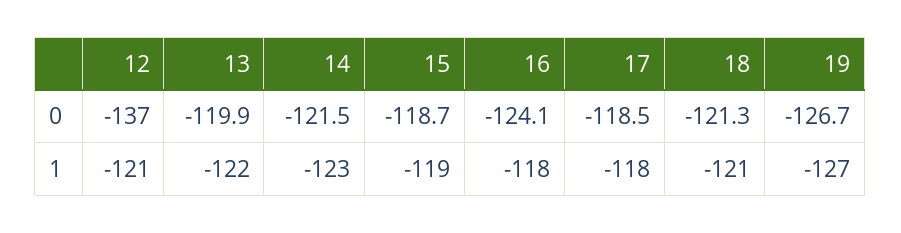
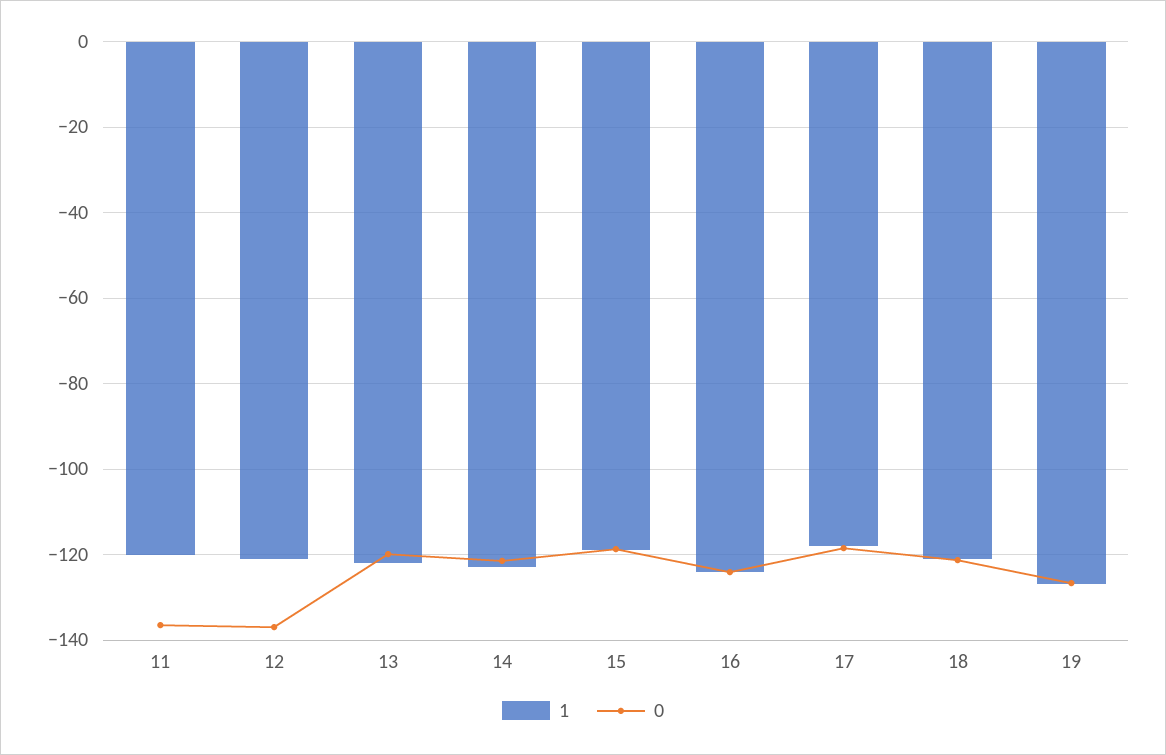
1, 16: -118 -> -124
1, 11: none -> -120
0, 11: none -> -136

